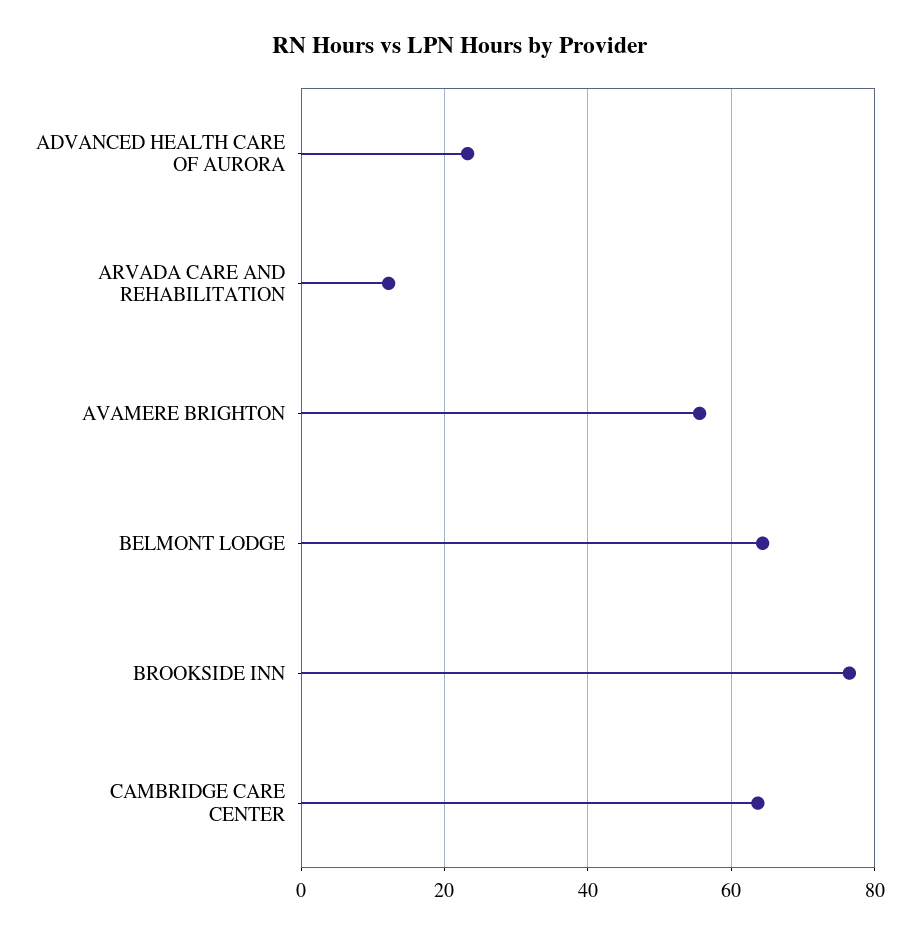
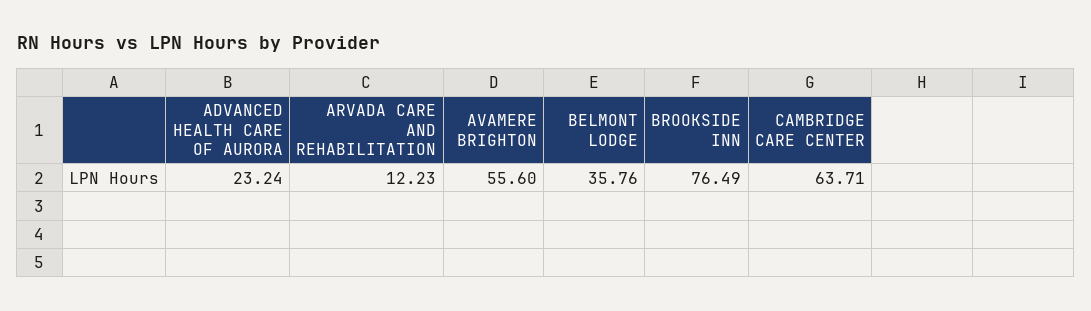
BELMONT LODGE: 64 -> 35.76

